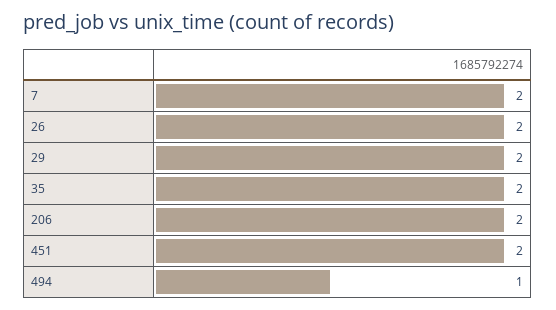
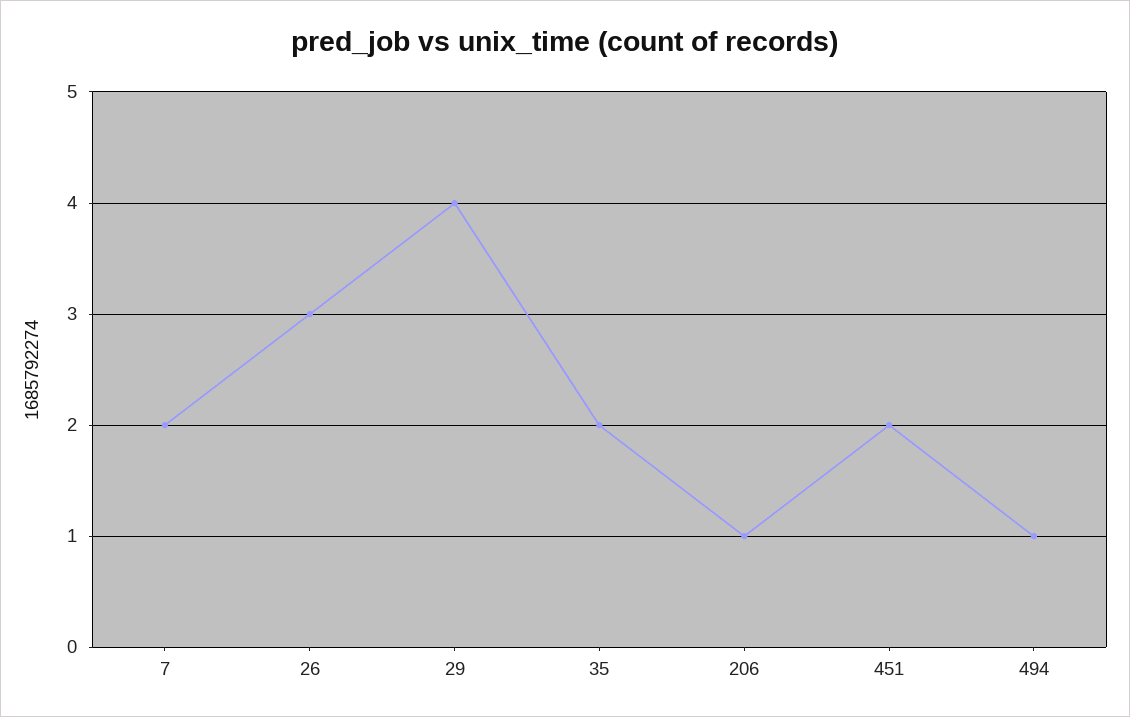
26: 2 -> 3
29: 2 -> 4
206: 2 -> 1

